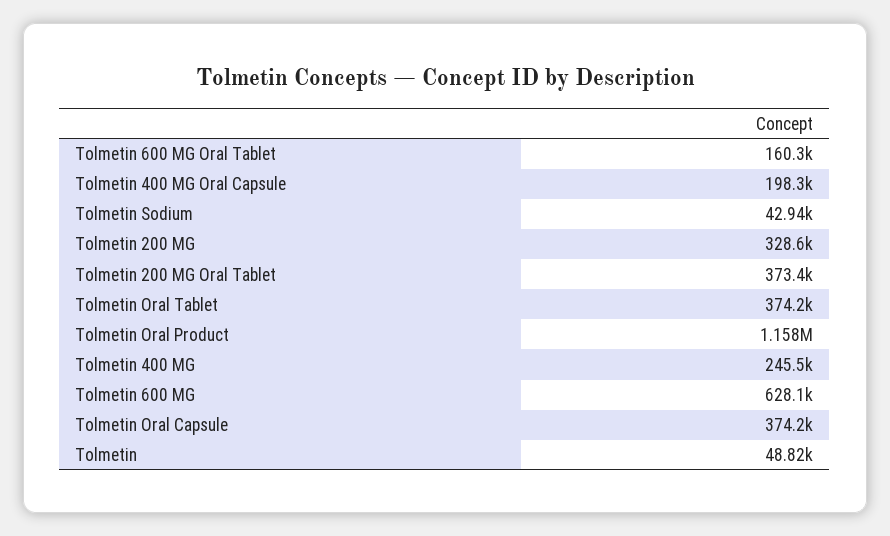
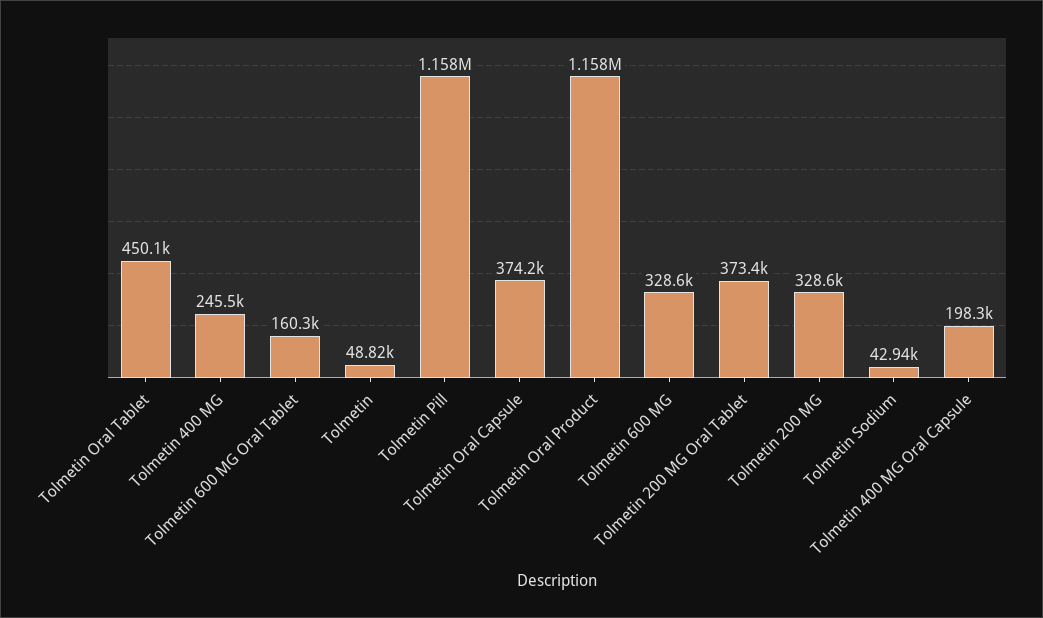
Tolmetin Oral Tablet: 374200 -> 450100
Tolmetin 600 MG: 628100 -> 328600
Tolmetin Pill: none -> 1158000

